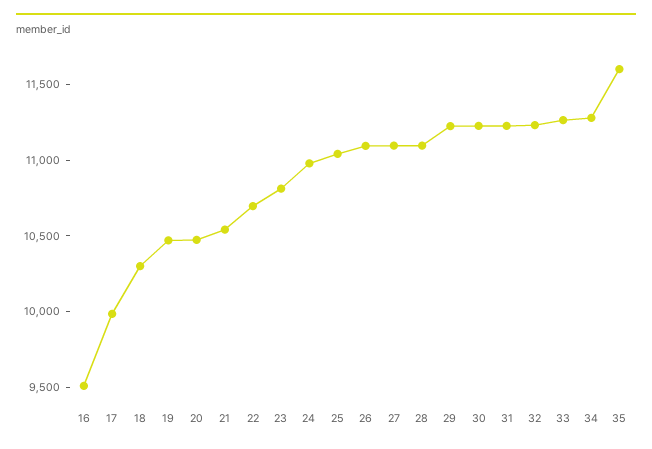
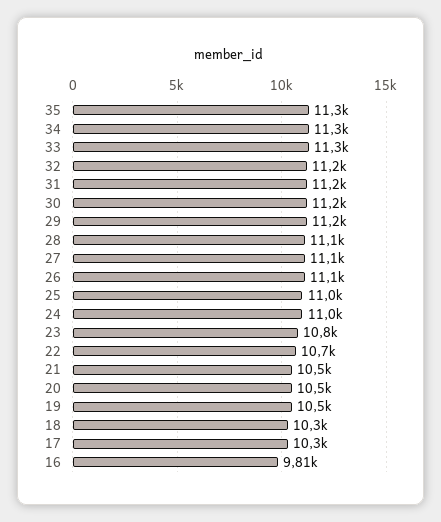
16: 9500 -> 9810
17: 10000 -> 10300
35: 11600 -> 11300

